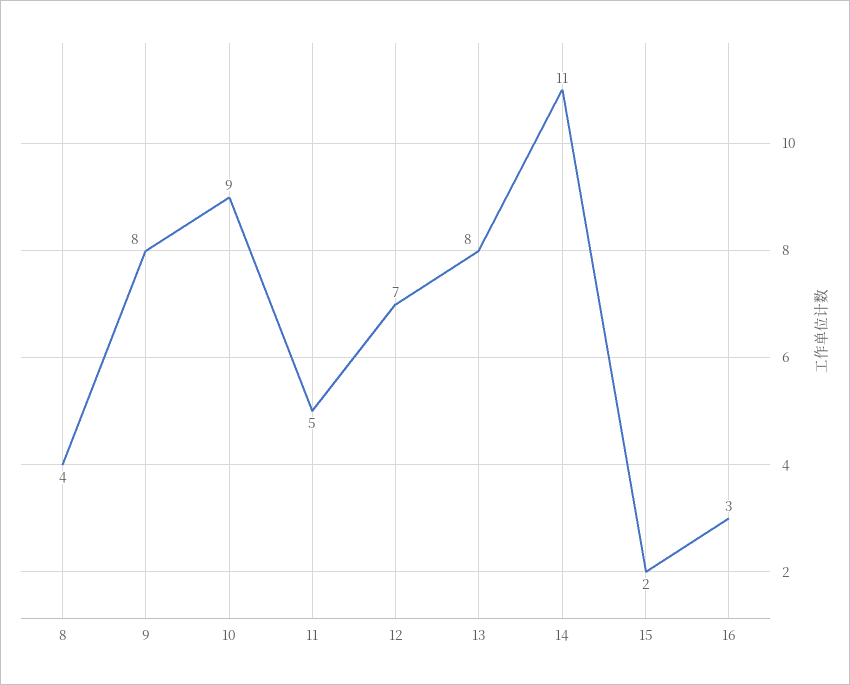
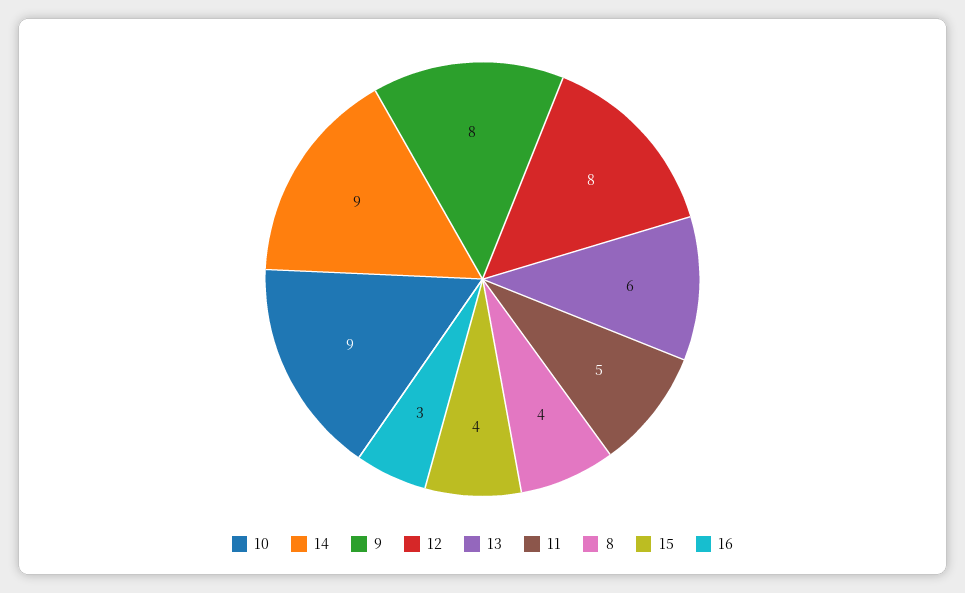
12: 7 -> 8
13: 8 -> 6
14: 11 -> 9
15: 2 -> 4

